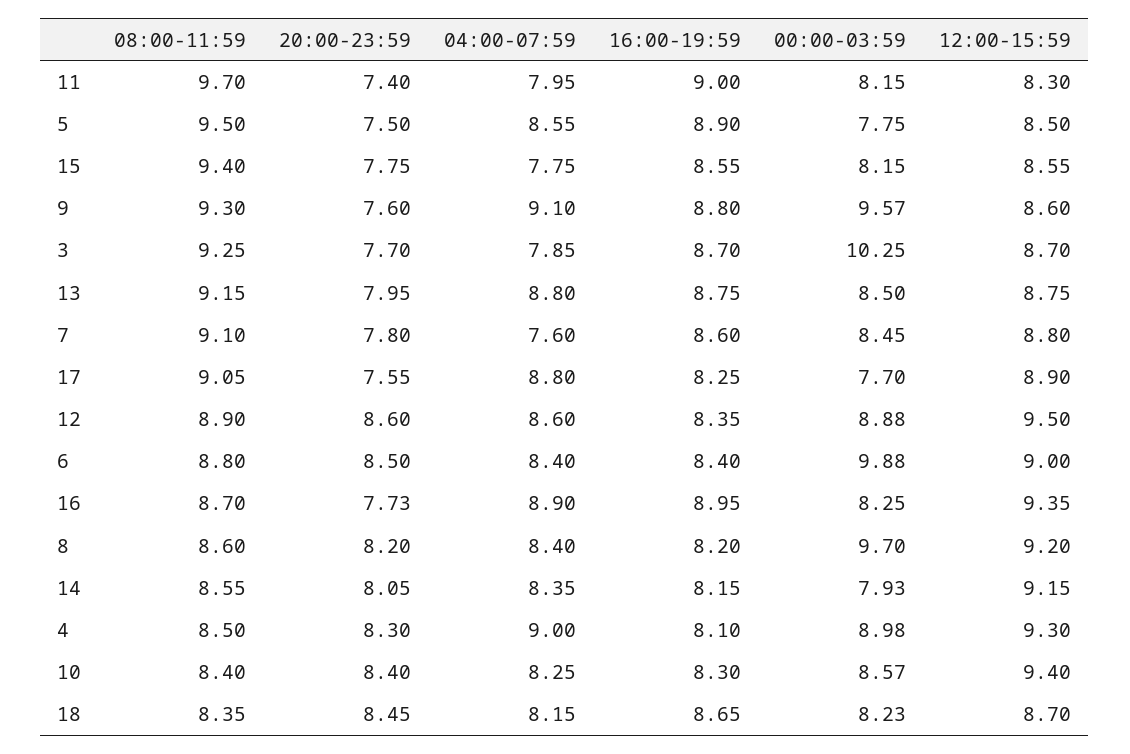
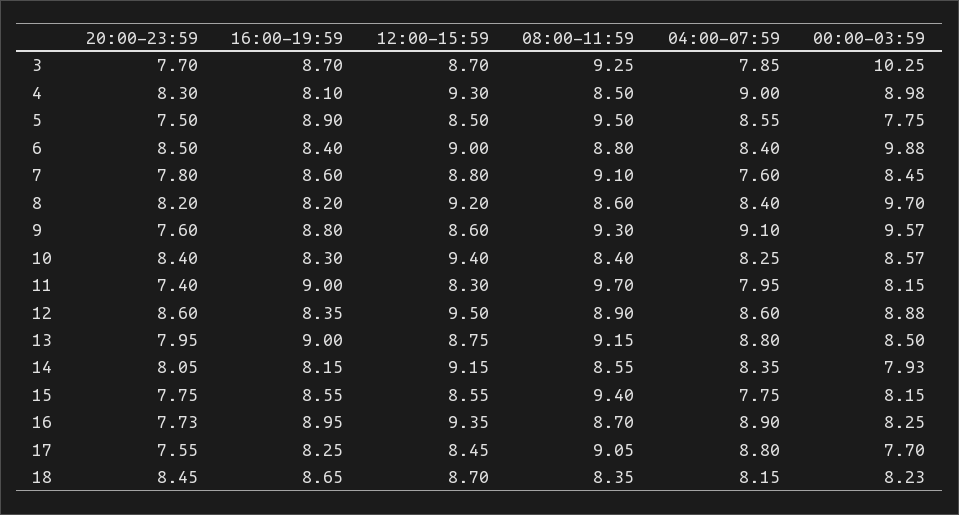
16:00-19:59, 13: 8.75 -> 9
12:00-15:59, 17: 8.9 -> 8.45

